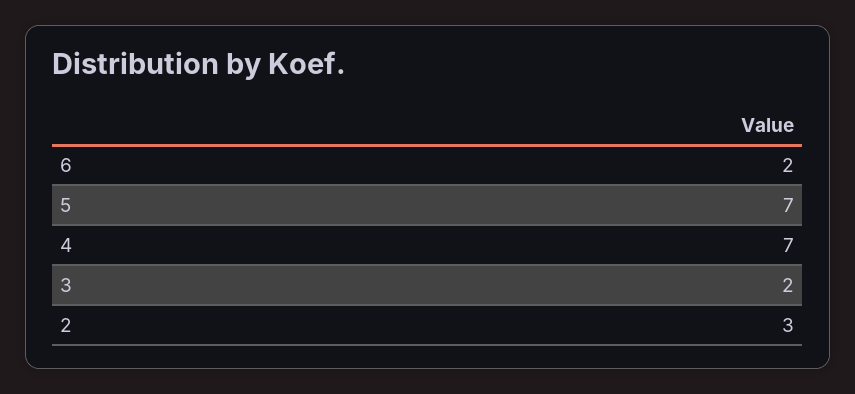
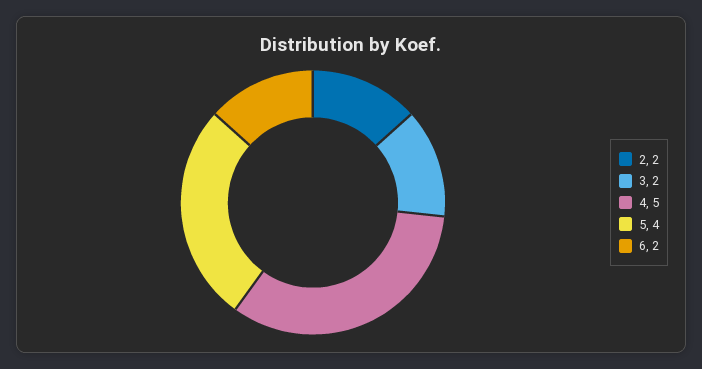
5: 7 -> 4
4: 7 -> 5
2: 3 -> 2

